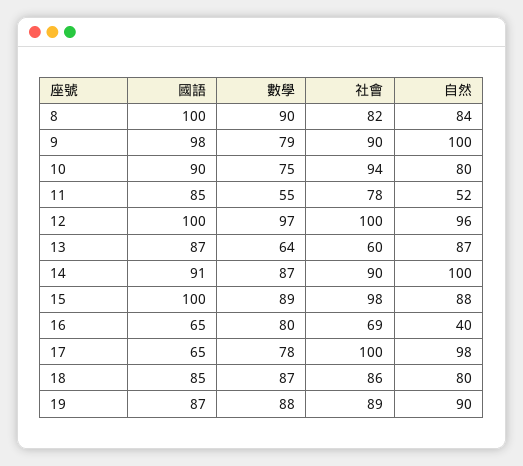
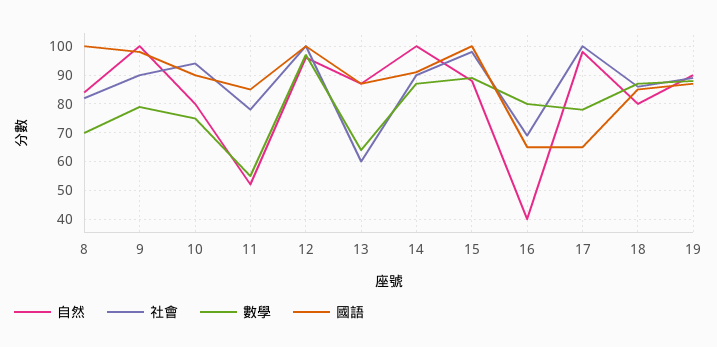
數學, 8: 90 -> 70

